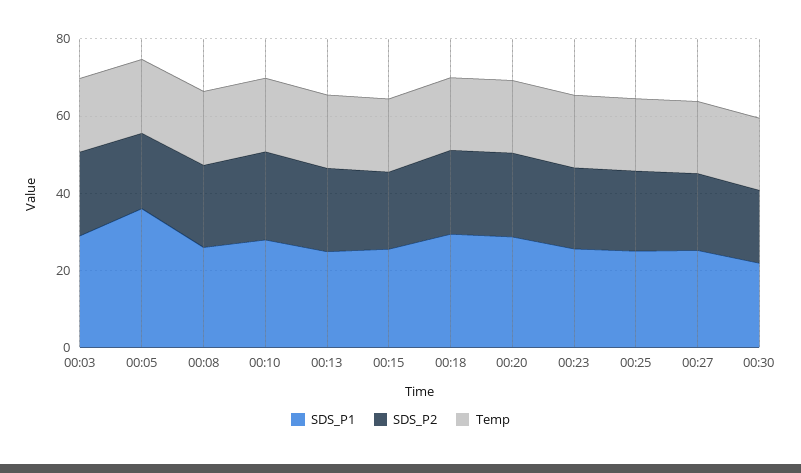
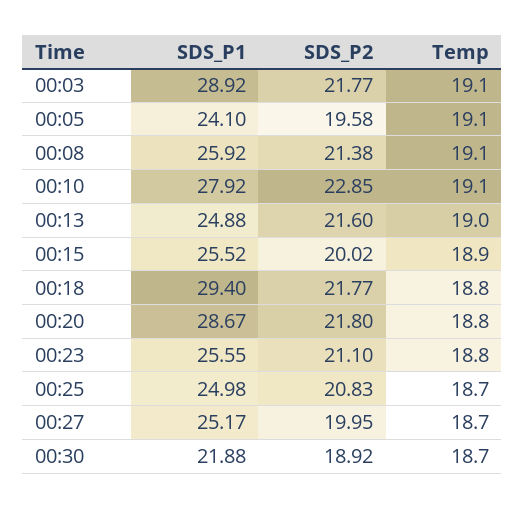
SDS_P1, 00:05: 35 -> 24.1

